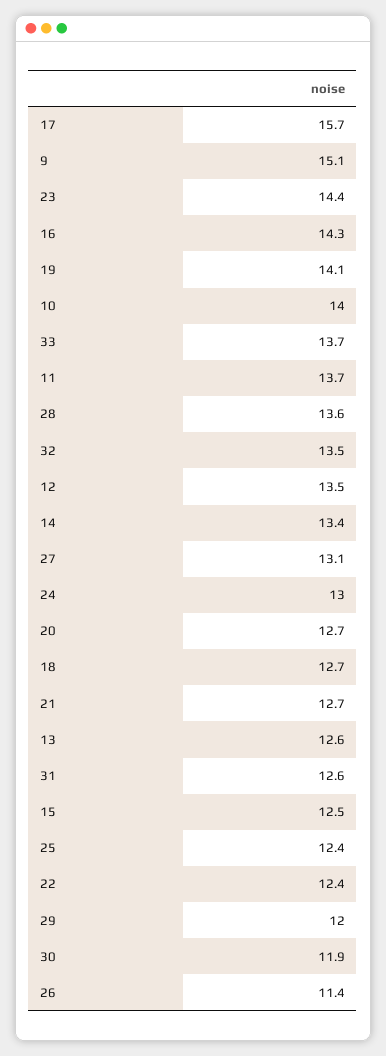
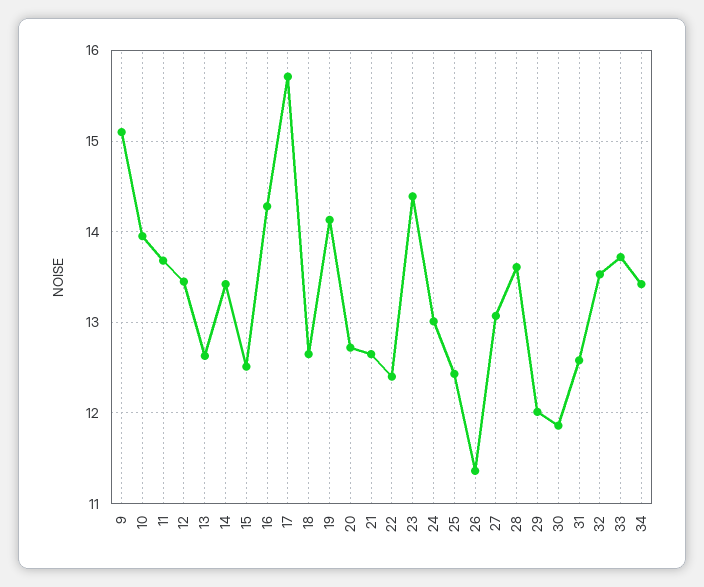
34: none -> 13.4

